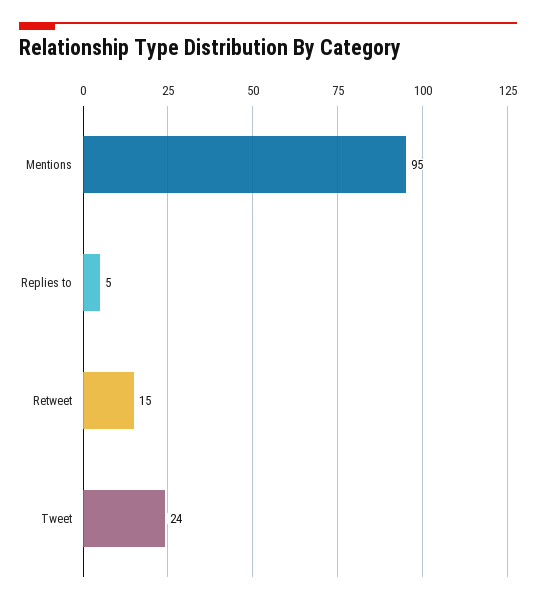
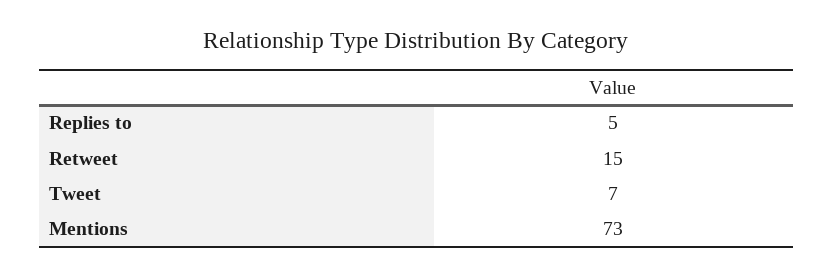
Mentions: 95 -> 73
Tweet: 24 -> 7

